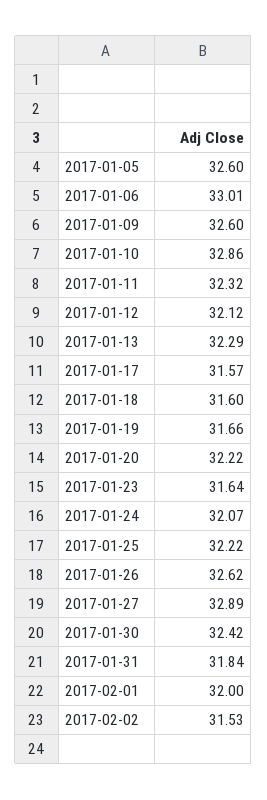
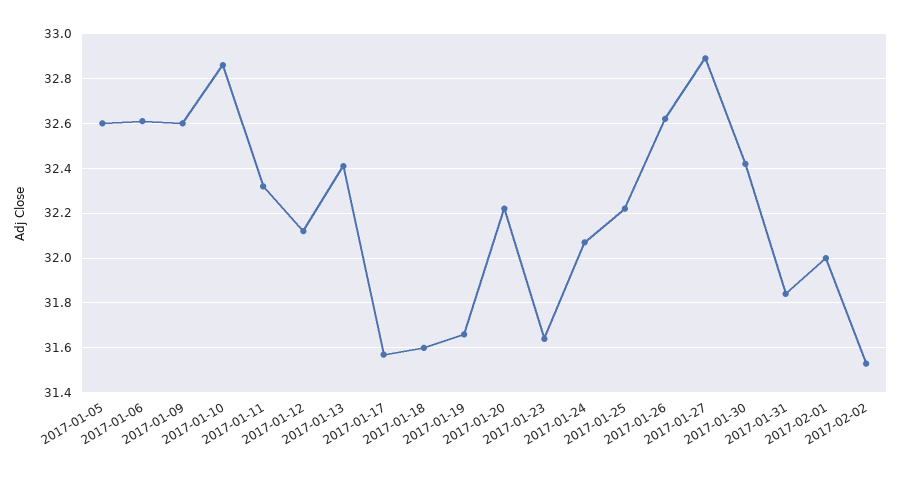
2017-01-06: 33.01 -> 32.6
2017-01-13: 32.29 -> 32.4

